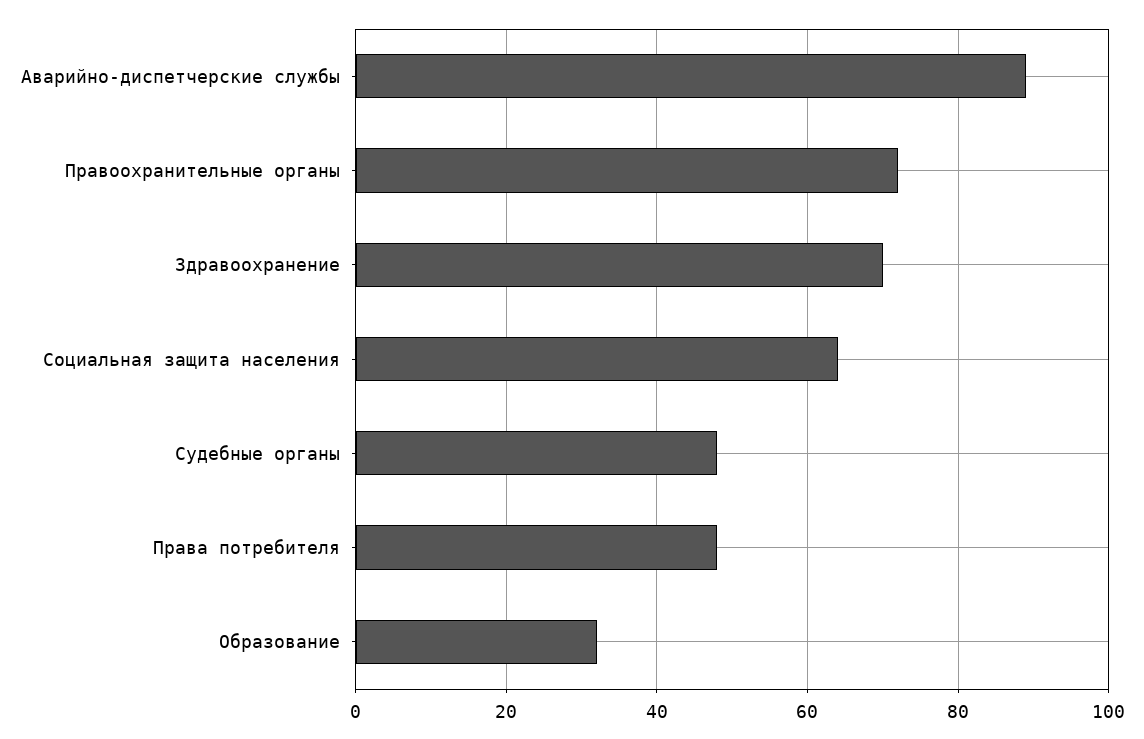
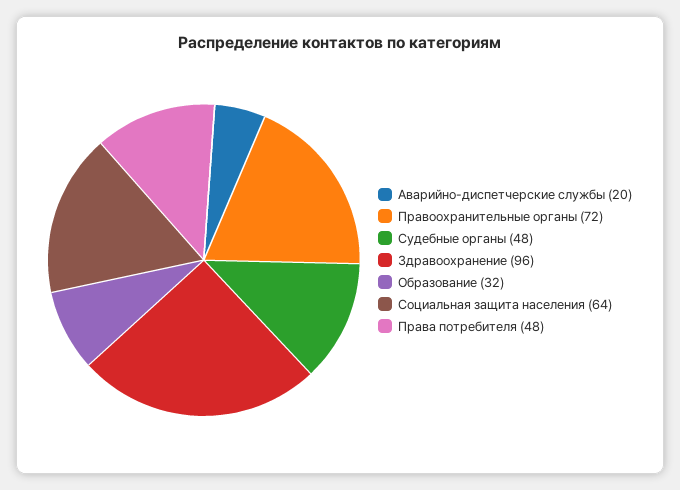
Аварийно-диспетчерские службы: 90 -> 20
Здравоохранение: 70 -> 96

